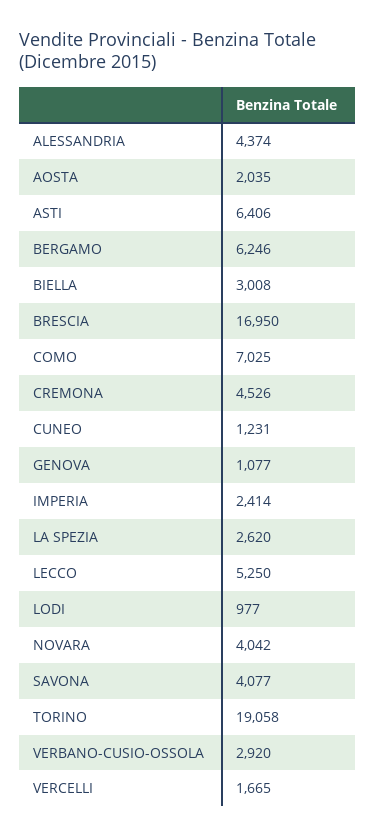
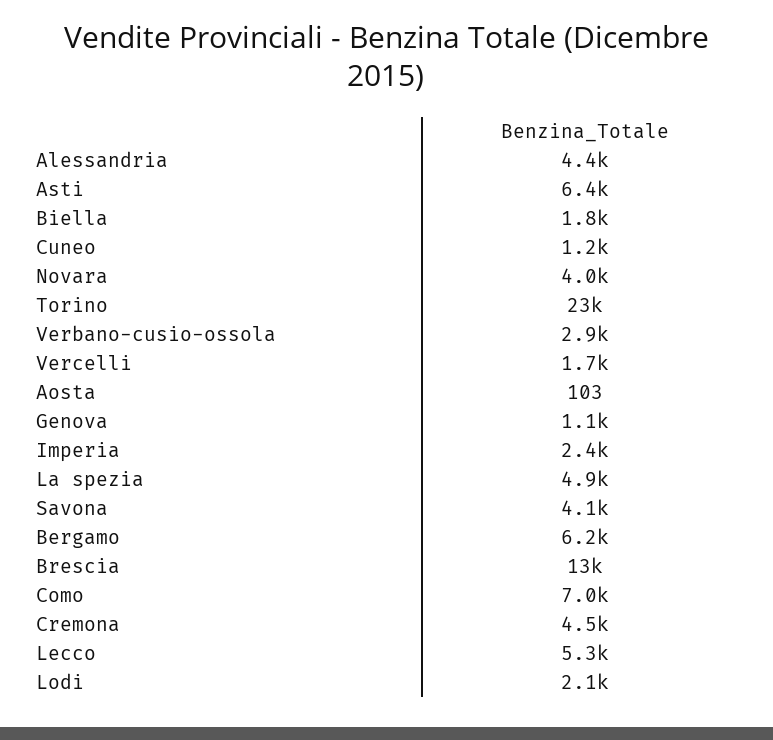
AOSTA: 2035 -> 103
BIELLA: 3008 -> 1800
BRESCIA: 16950 -> 13000
LA SPEZIA: 2620 -> 4900
LODI: 977 -> 2100
TORINO: 19058 -> 23000

